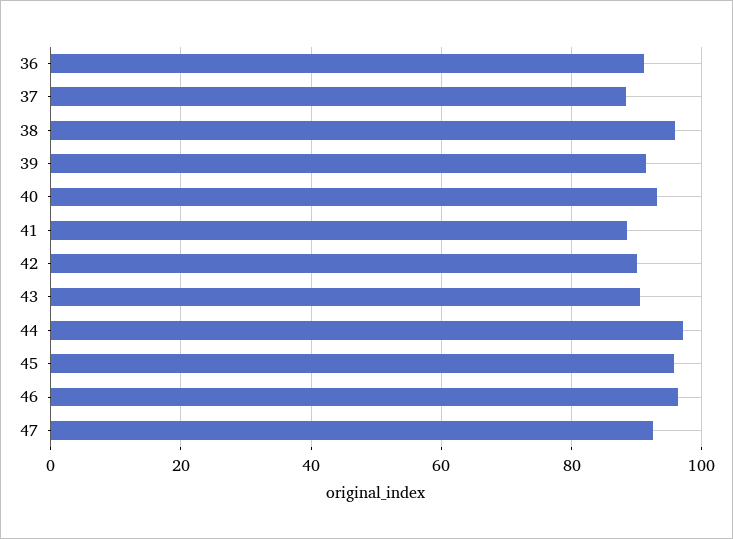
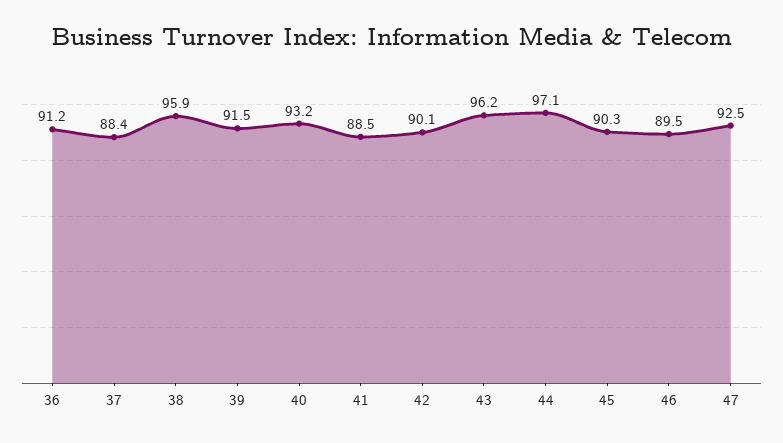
43: 90 -> 96.2
45: 96 -> 90.3
46: 96 -> 89.5

